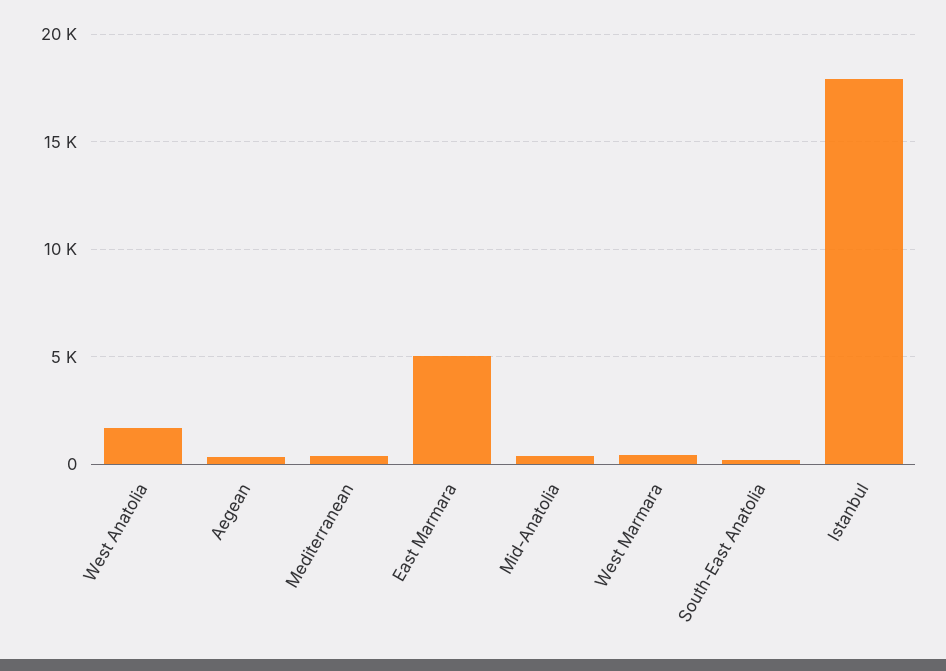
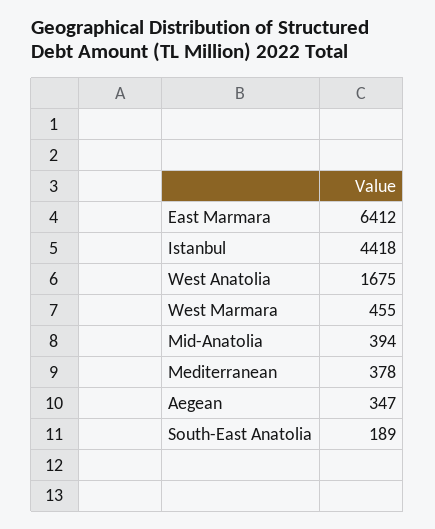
East Marmara: 5000 -> 6412
Istanbul: 18000 -> 4418

